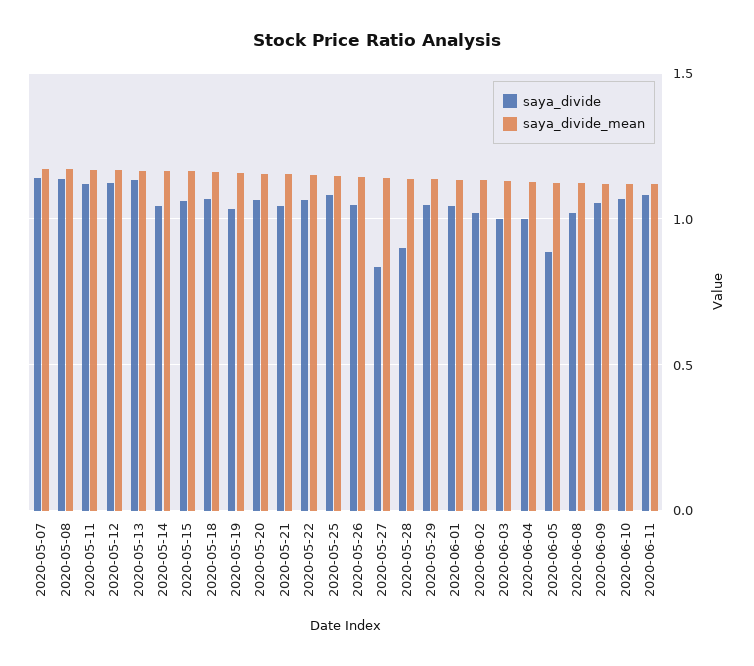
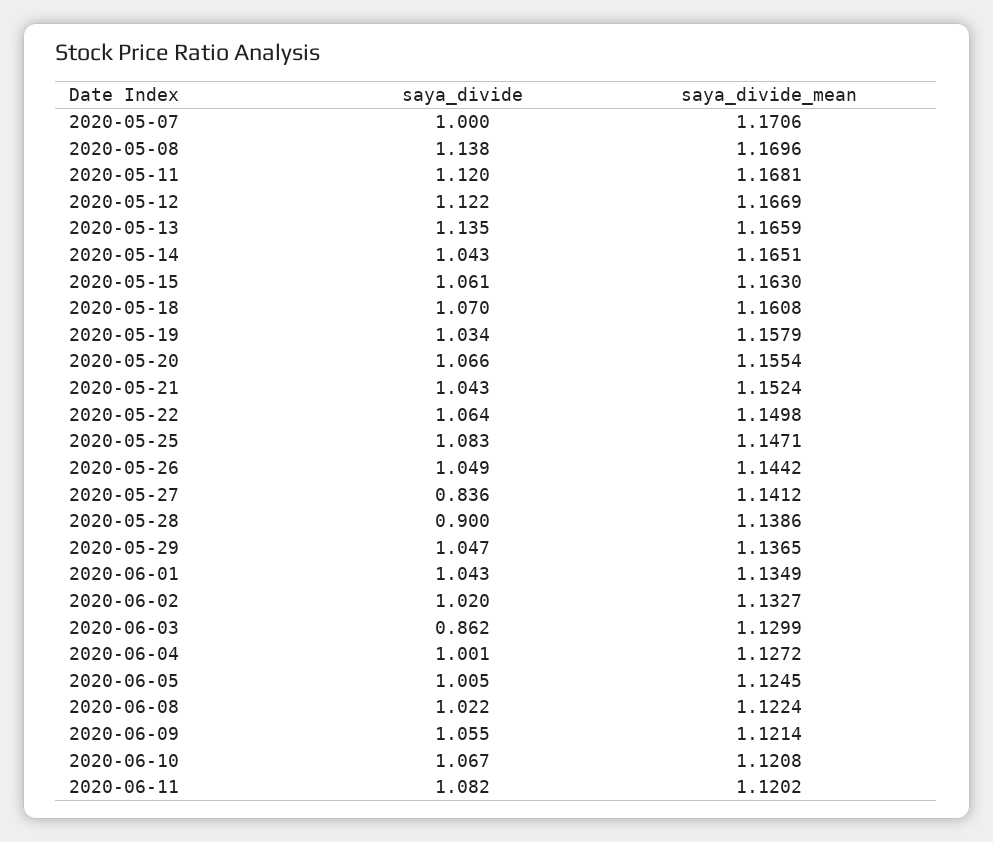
saya_divide, 2020-05-07: 1.15 -> 1
saya_divide, 2020-06-03: 1 -> 0.862
saya_divide, 2020-06-05: 0.9 -> 1.005

